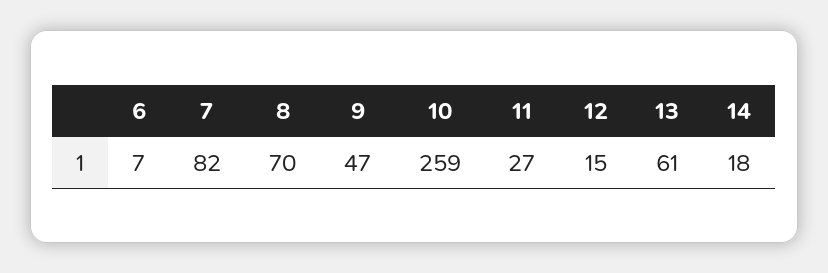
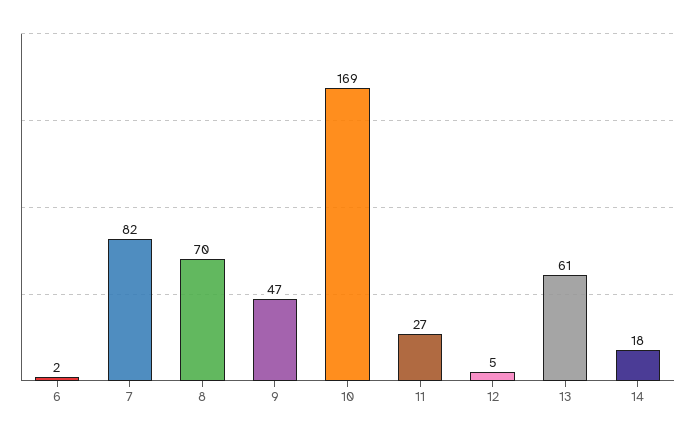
6: 7 -> 2
10: 259 -> 169
12: 15 -> 5

